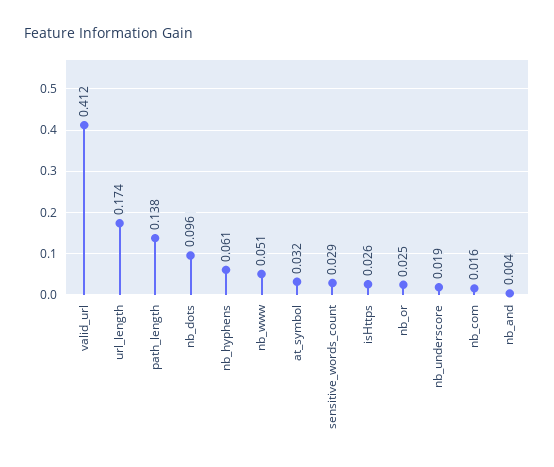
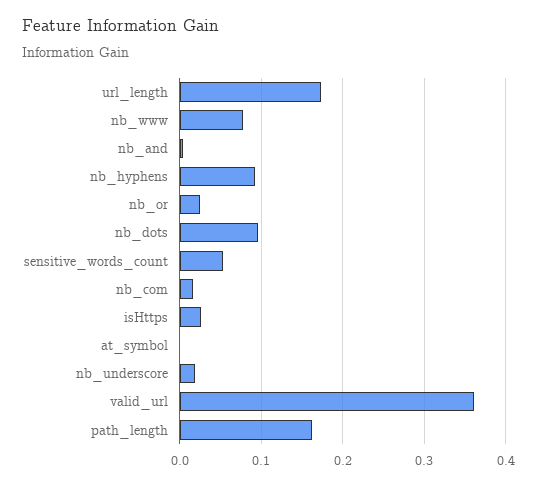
valid_url: 0.412 -> 0.36
path_length: 0.138 -> 0.16
nb_hyphens: 0.061 -> 0.09
nb_www: 0.051 -> 0.08
at_symbol: 0.032 -> 0
sensitive_words_count: 0.029 -> 0.05

